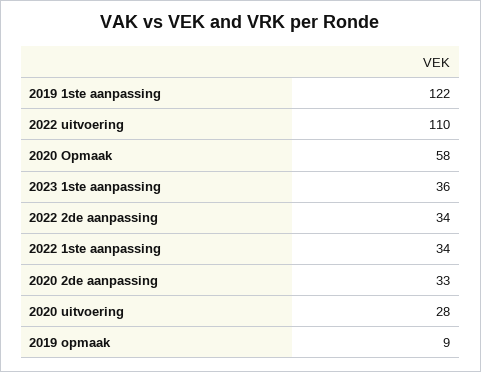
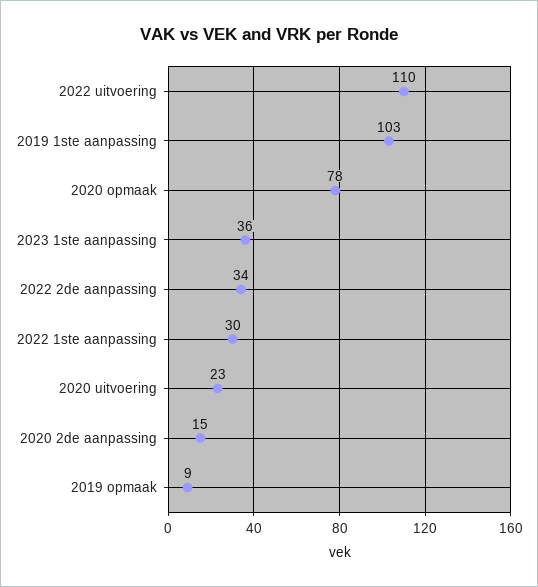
2019 1ste aanpassing: 122 -> 103
2020 Opmaak: 58 -> 78
2022 1ste aanpassing: 34 -> 30
2020 2de aanpassing: 33 -> 15
2020 uitvoering: 28 -> 23

